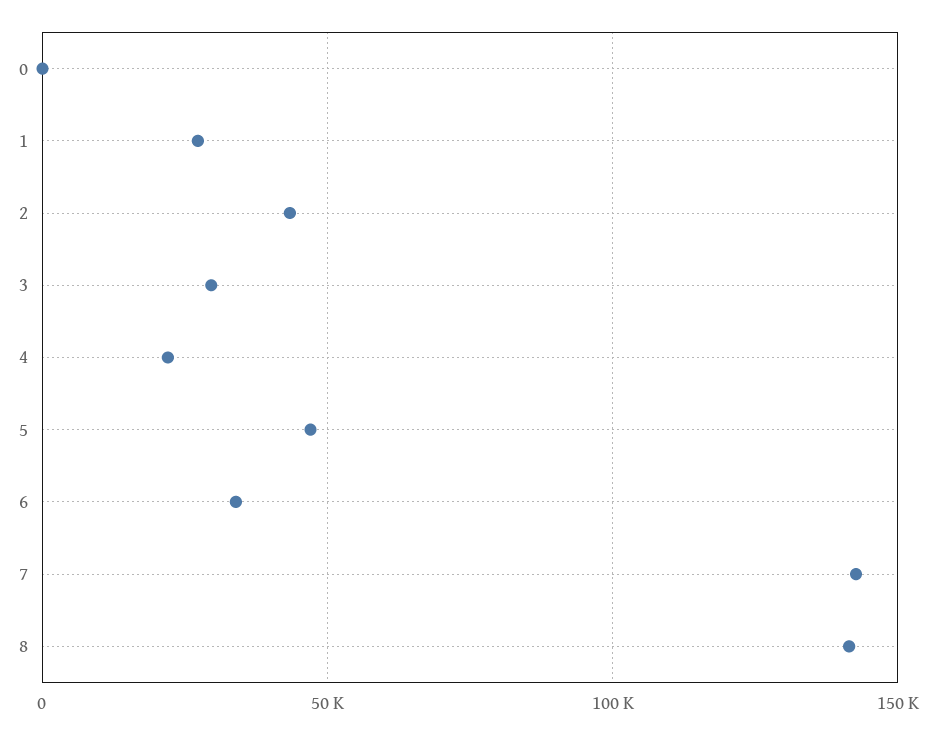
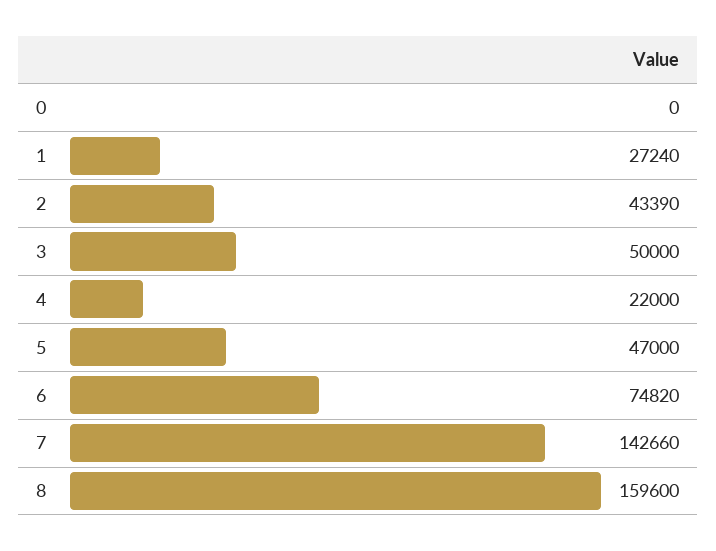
3: 30000 -> 50000
6: 35000 -> 74820
8: 140000 -> 159600

